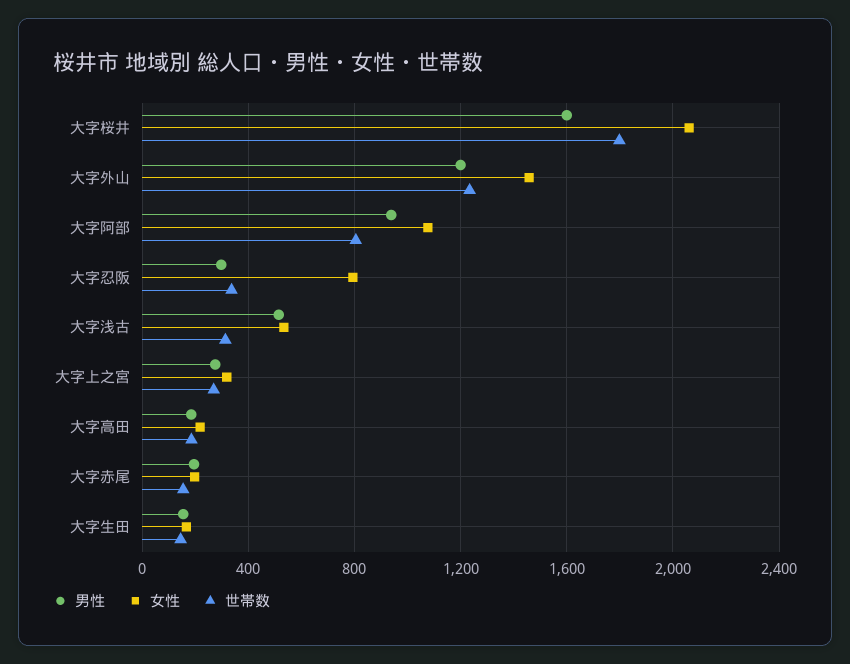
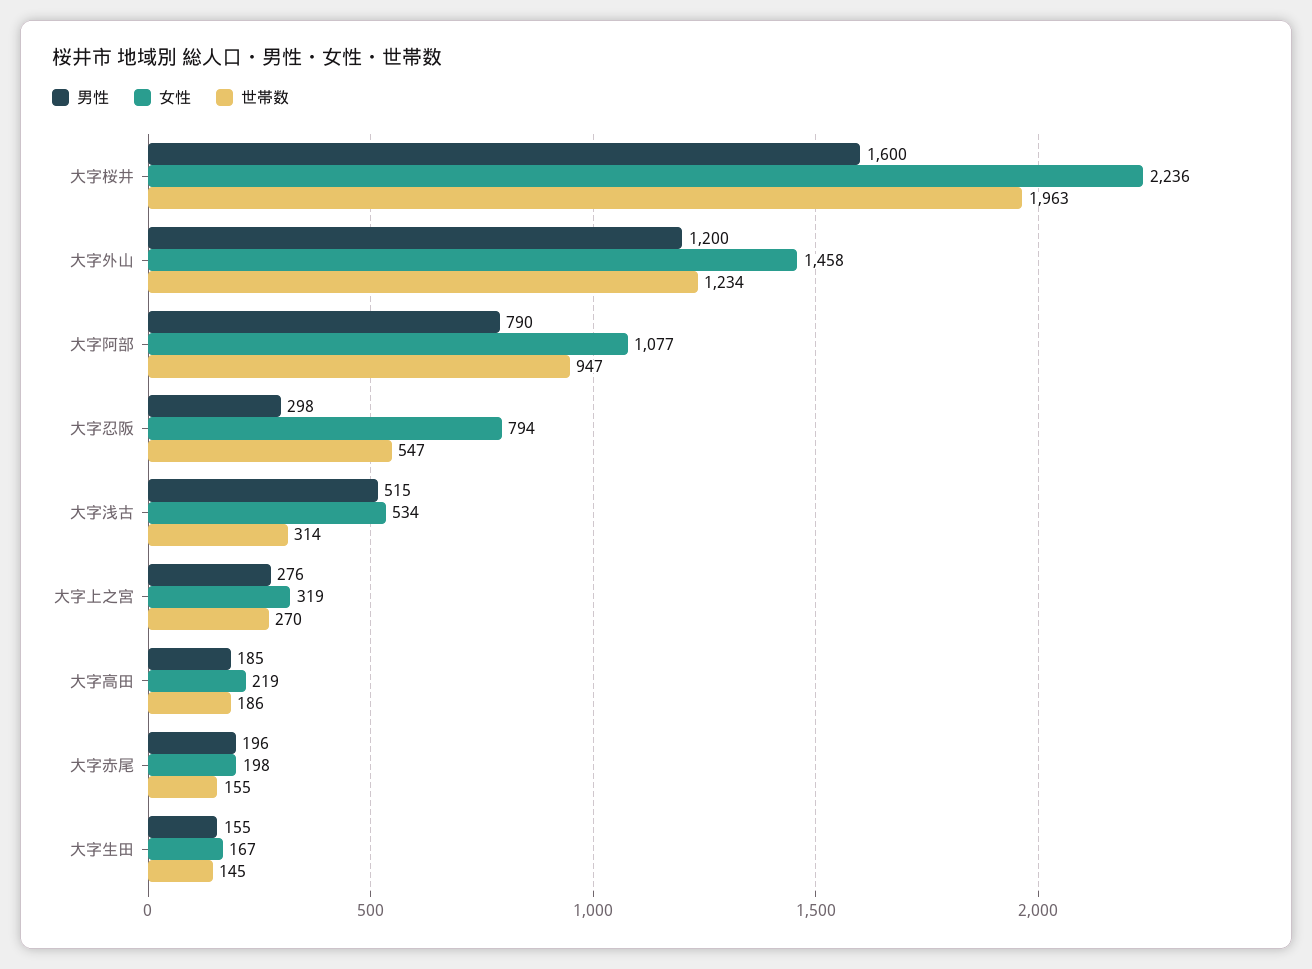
女性, 大字桜井: 2050 -> 2236
世帯数, 大字桜井: 1800 -> 1963
男性, 大字阿部: 950 -> 790
世帯数, 大字阿部: 800 -> 947
世帯数, 大字忍阪: 350 -> 547

